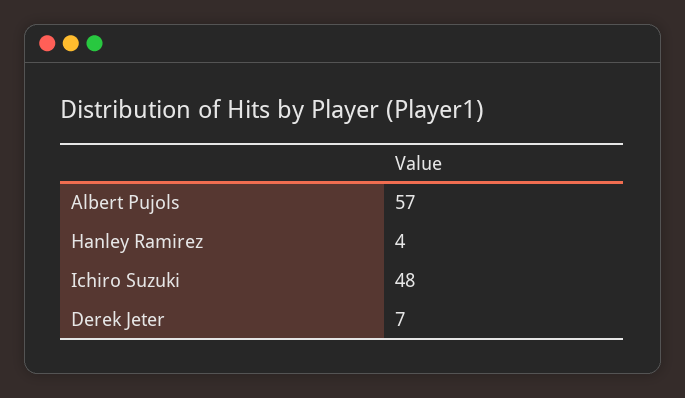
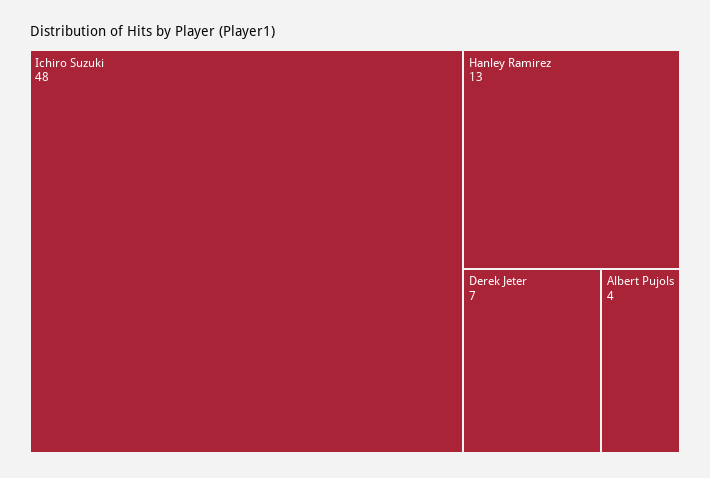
Albert Pujols: 57 -> 4
Hanley Ramirez: 4 -> 13

